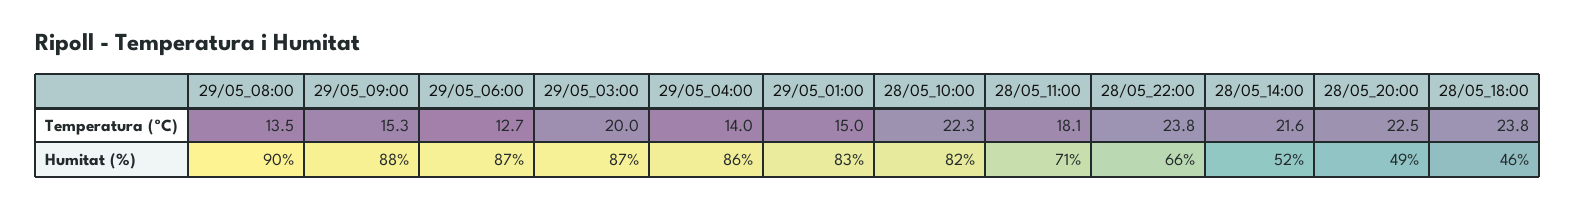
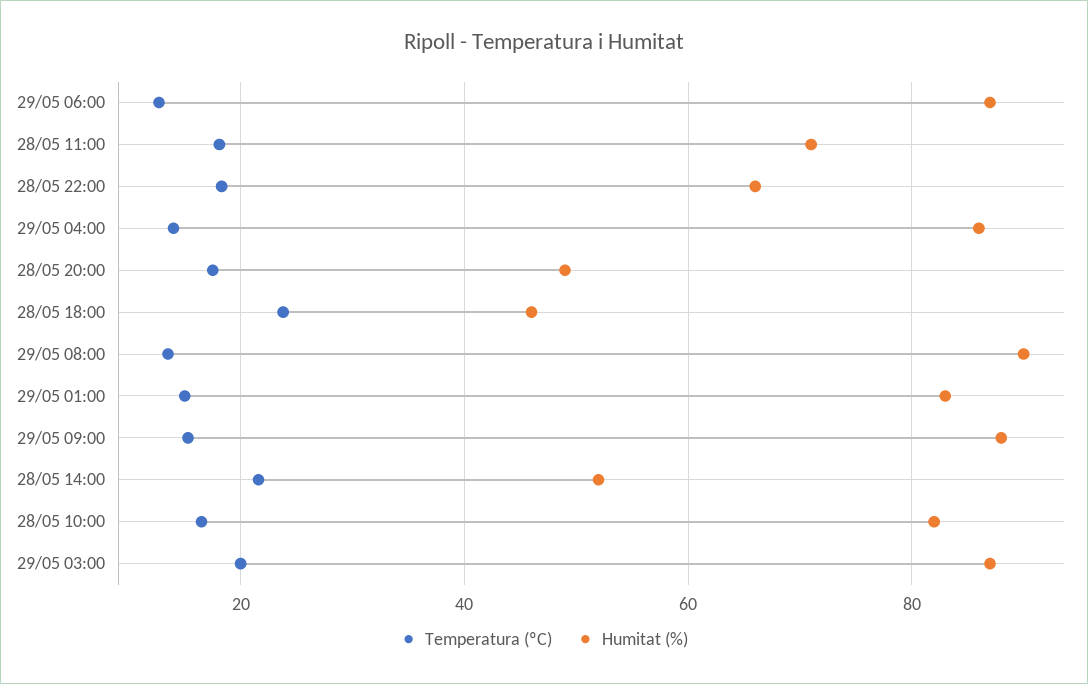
Temperatura (ºC), 28/05_10:00: 22.3 -> 16
Temperatura (ºC), 28/05_22:00: 23.8 -> 18
Temperatura (ºC), 28/05_20:00: 22.5 -> 18

